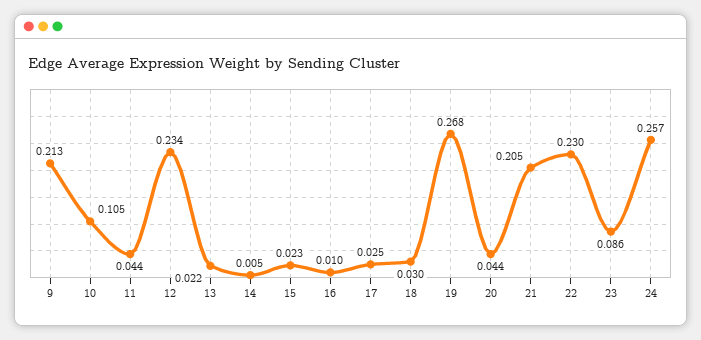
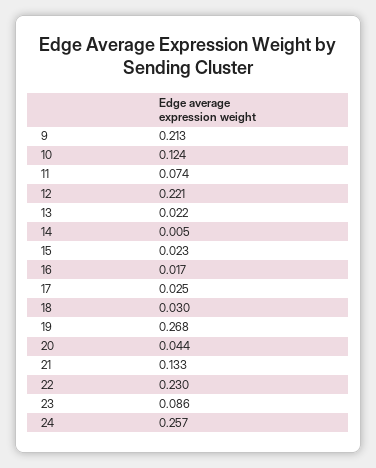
10: 0.105 -> 0.124
11: 0.044 -> 0.074
12: 0.234 -> 0.221
16: 0.01 -> 0.017
21: 0.205 -> 0.133

